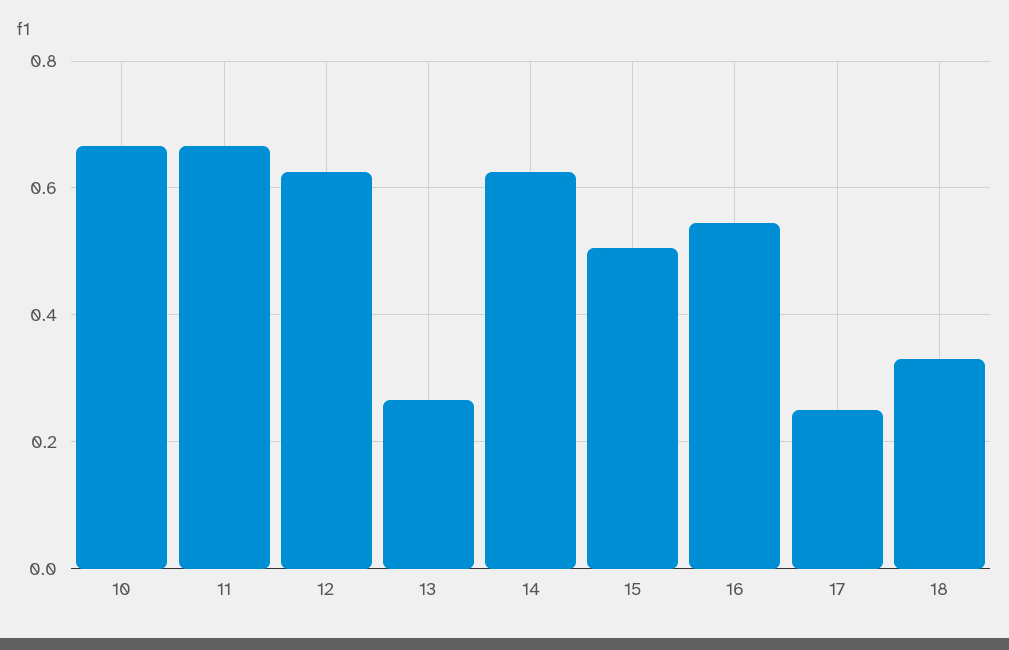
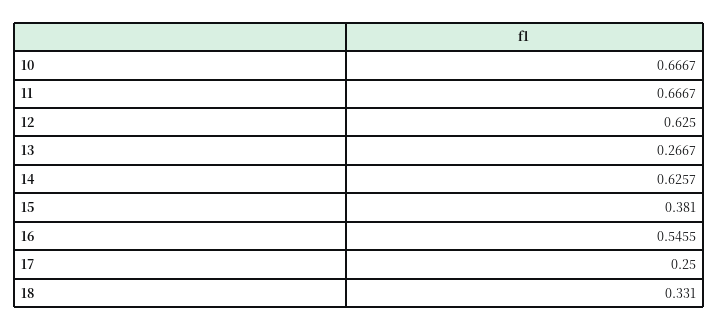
15: 0.5 -> 0.381

